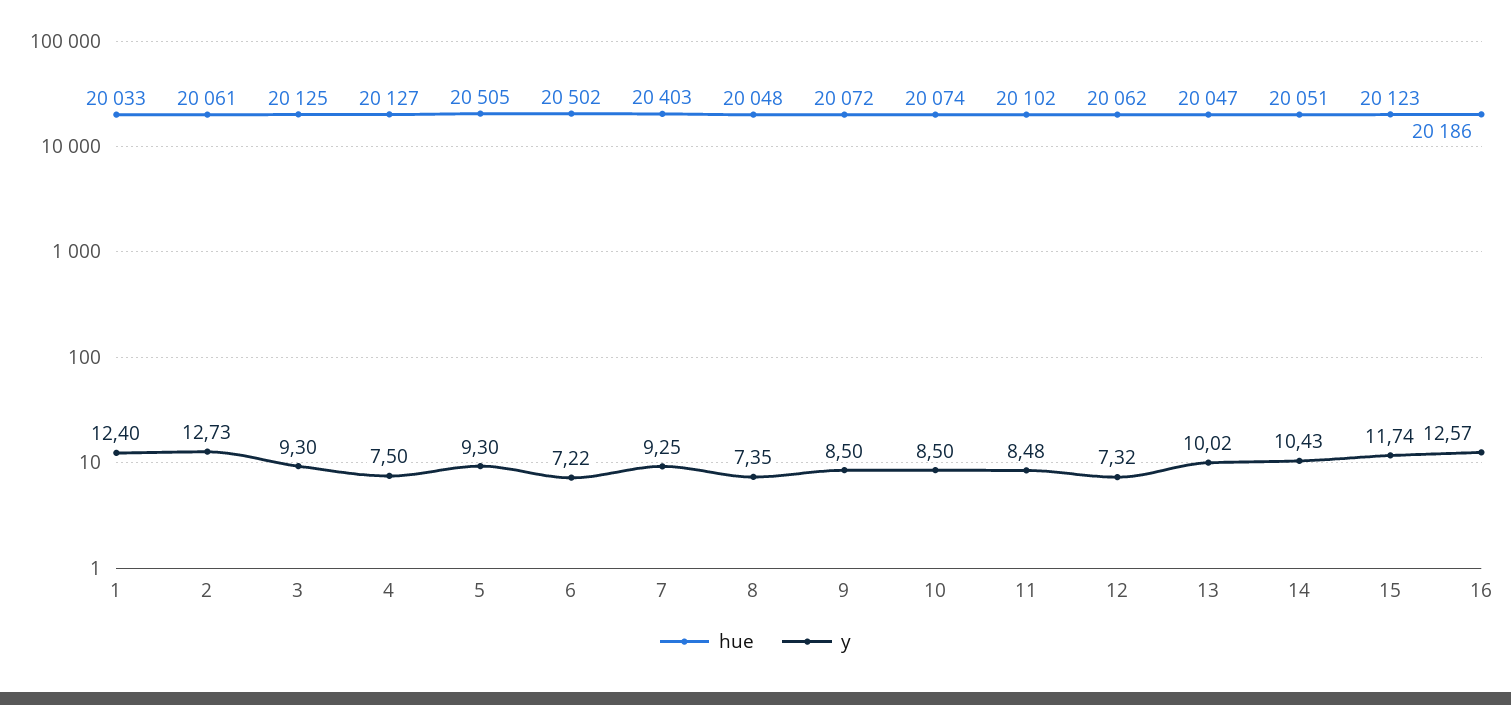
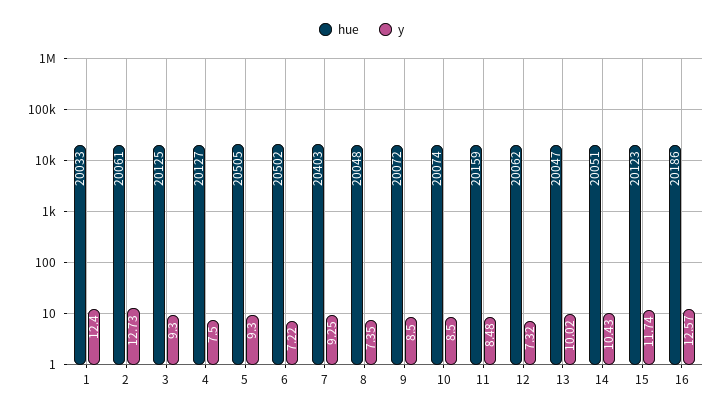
hue, 11: 20102 -> 20159

